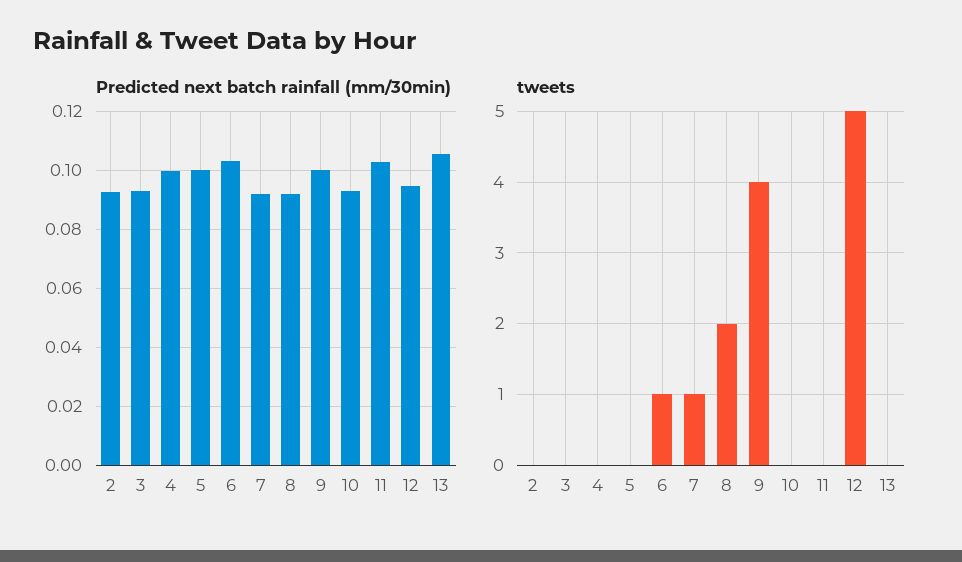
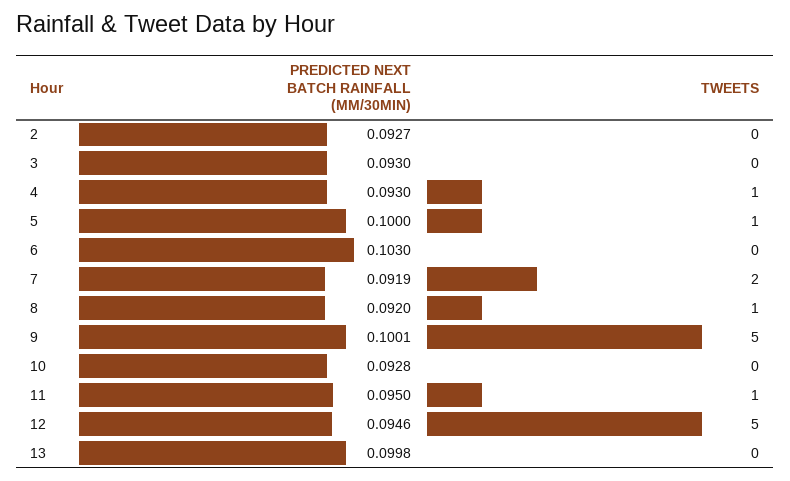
Predicted next batch rainfall (mm/30min), 4: 0.1 -> 0.093
Predicted next batch rainfall (mm/30min), 11: 0.1025 -> 0.095
Predicted next batch rainfall (mm/30min), 13: 0.105 -> 0.0998
tweets, 4: 0 -> 1
tweets, 5: 0 -> 1
tweets, 6: 1 -> 0
tweets, 7: 1 -> 2
tweets, 8: 2 -> 1
tweets, 9: 4 -> 5
tweets, 11: 0 -> 1

